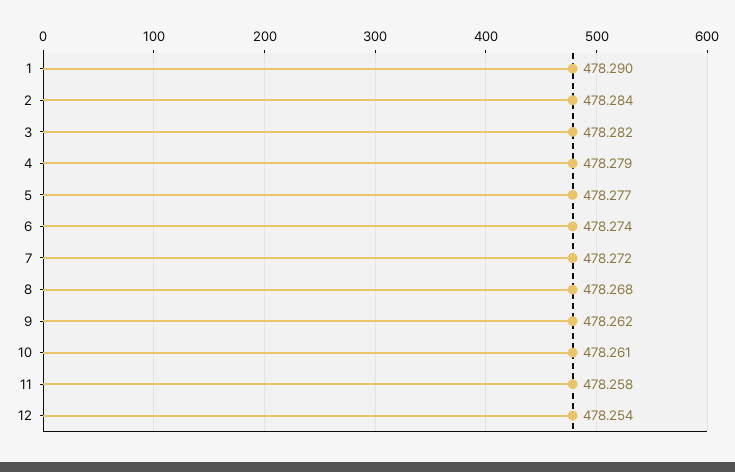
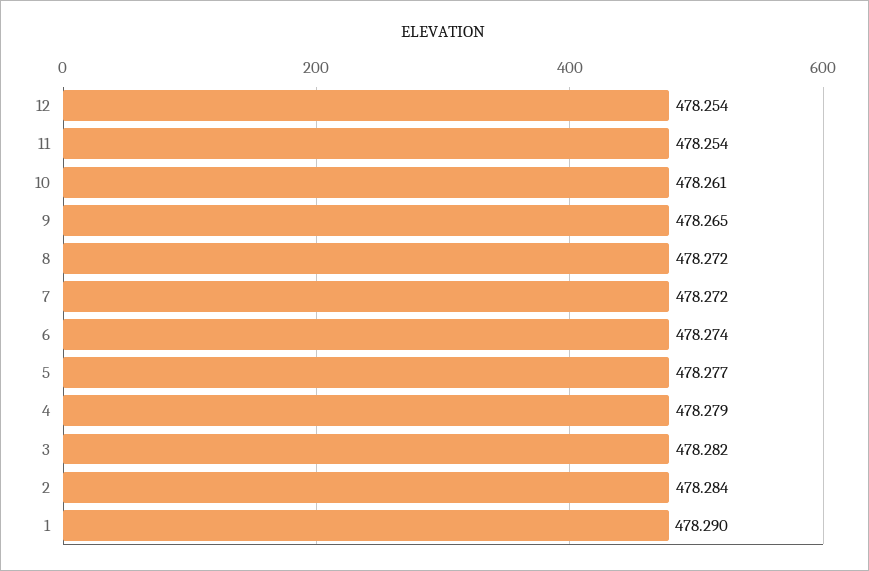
8: 478.268 -> 478.272
9: 478.262 -> 478.265
11: 478.258 -> 478.254

